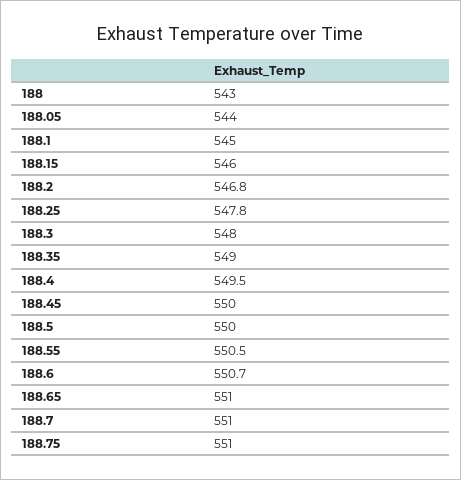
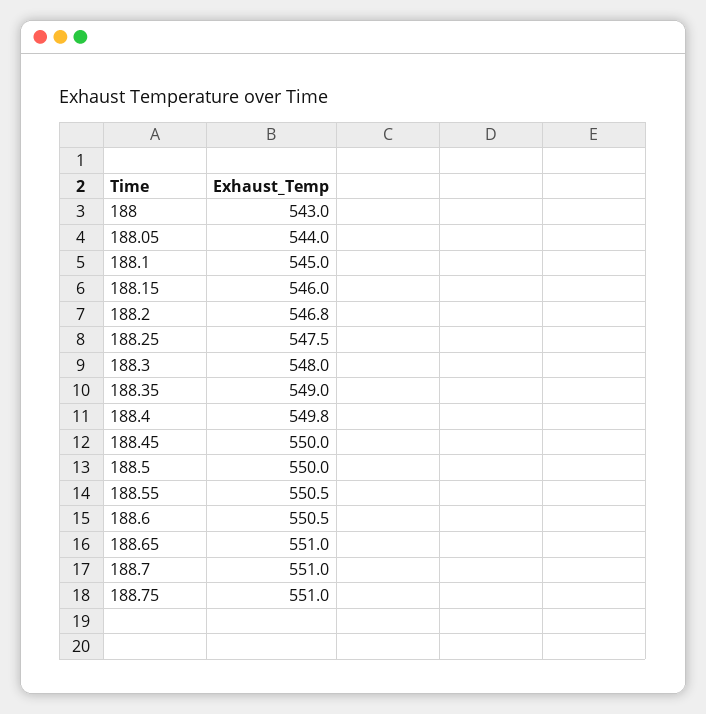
188.25: 547.8 -> 547.5
188.4: 549.5 -> 549.8
188.6: 550.7 -> 550.5

